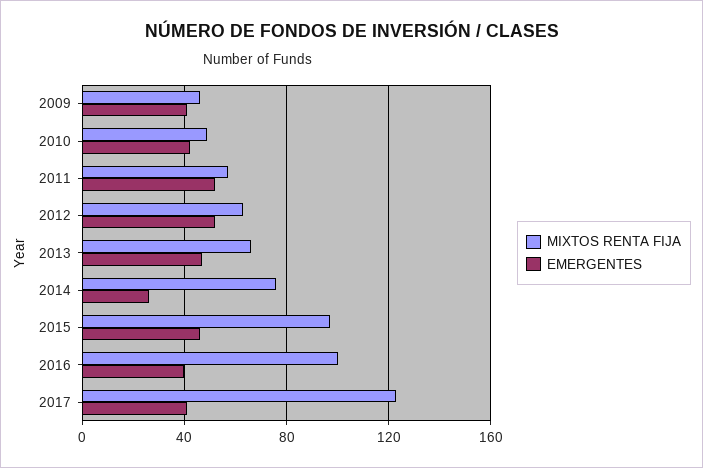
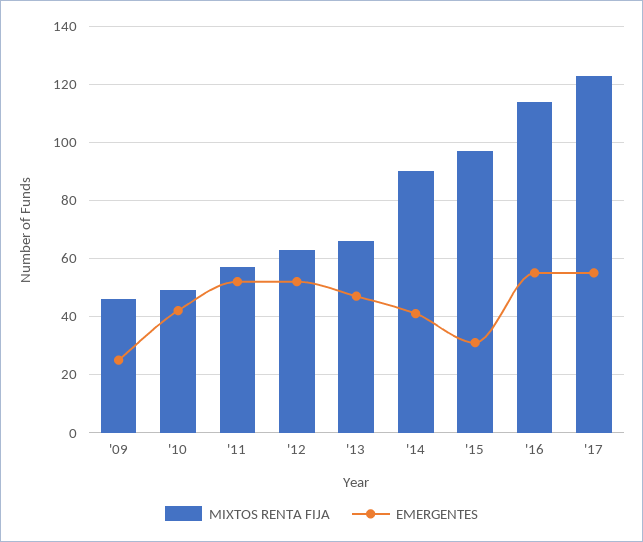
EMERGENTES, 2009: 40 -> 25
MIXTOS RENTA FIJA, 2014: 75 -> 90
EMERGENTES, 2014: 25 -> 40
EMERGENTES, 2015: 45 -> 30
MIXTOS RENTA FIJA, 2016: 100 -> 115
EMERGENTES, 2016: 40 -> 55
EMERGENTES, 2017: 40 -> 55

